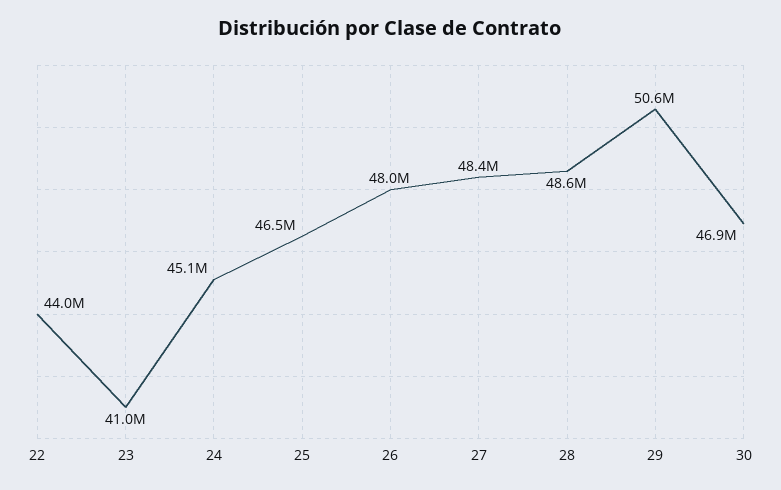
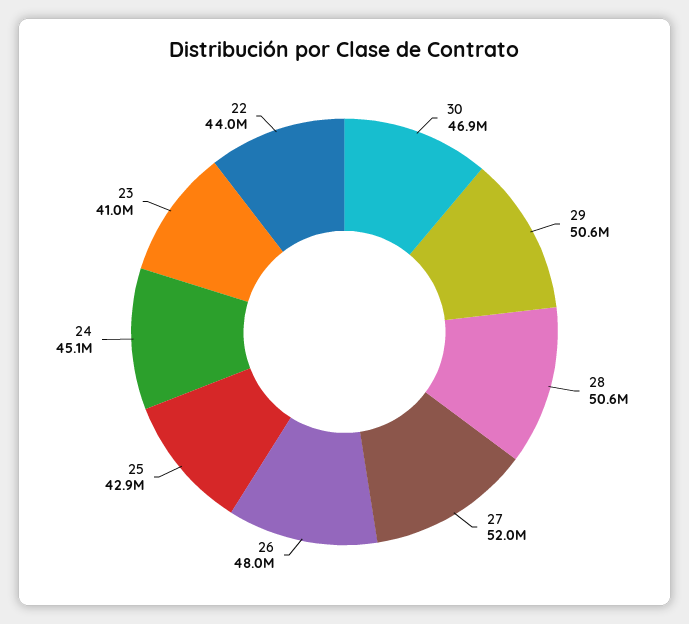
25: 46500000 -> 42900000
27: 48400000 -> 52000000
28: 48600000 -> 50600000

